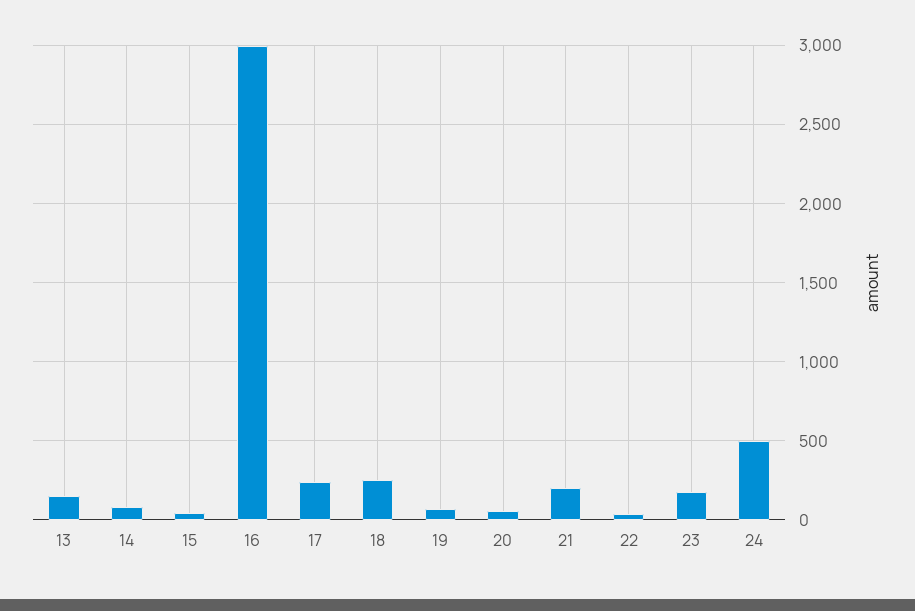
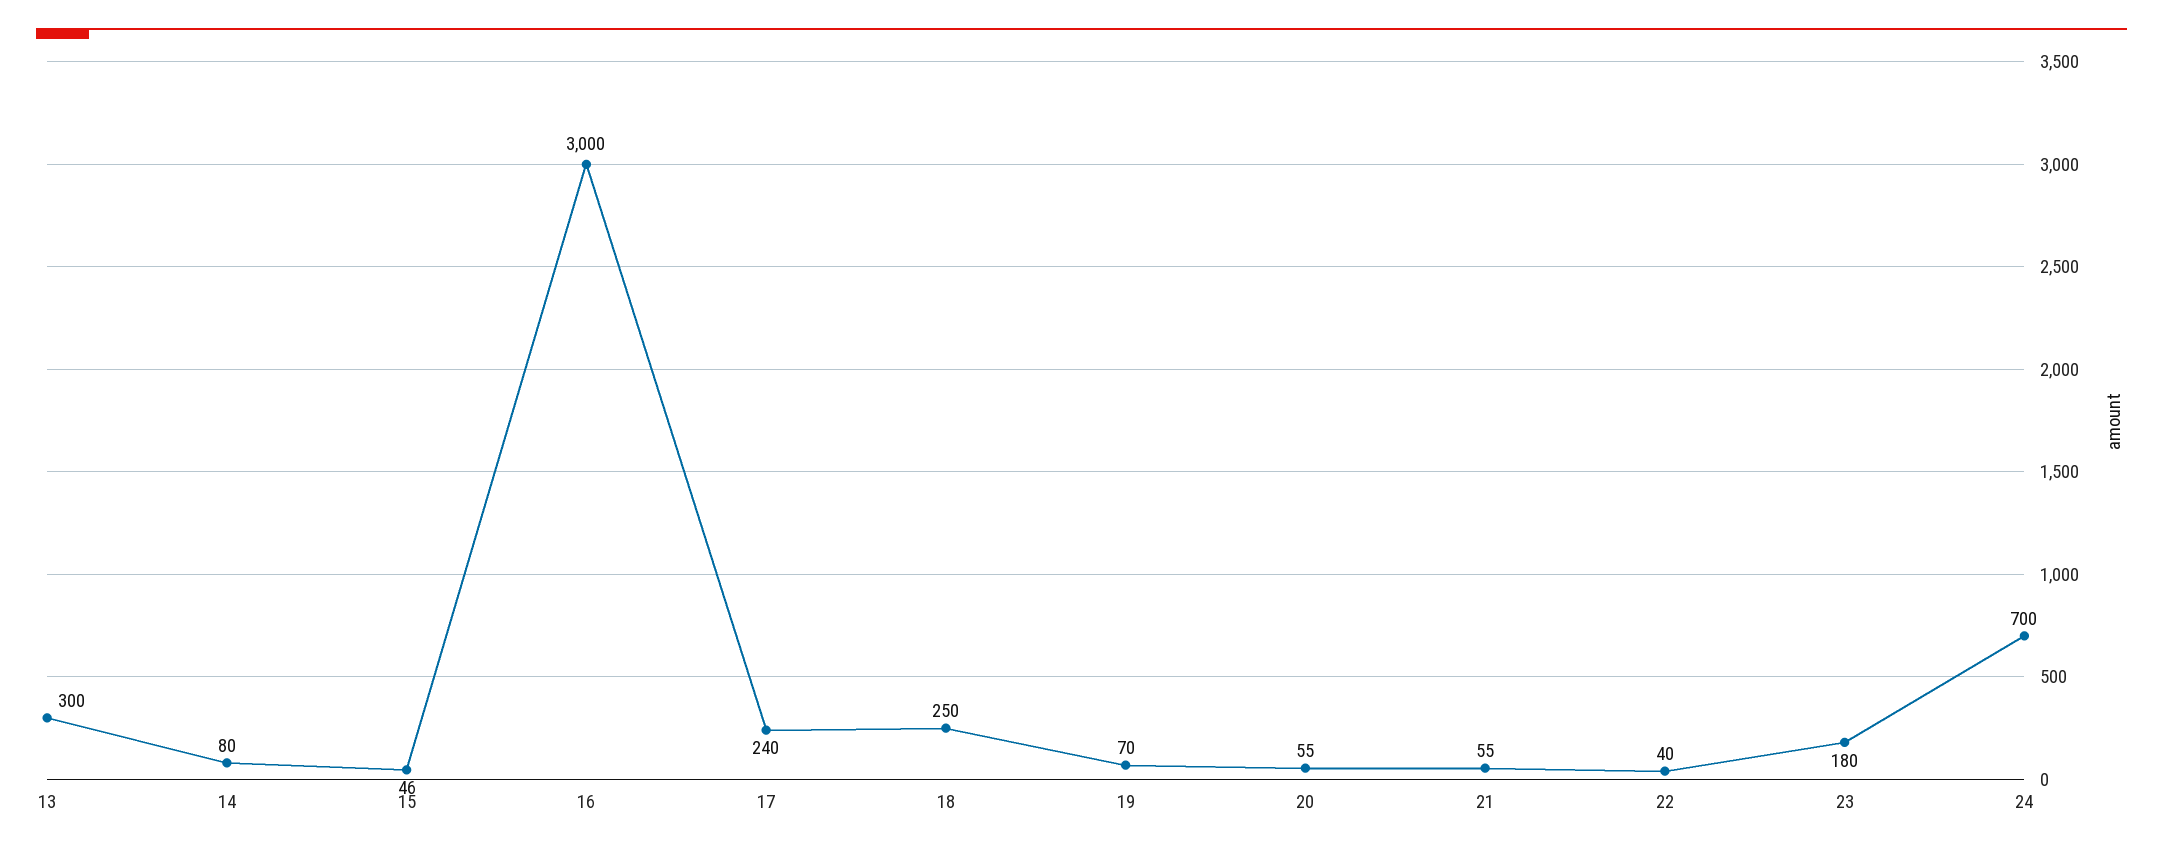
13: 150 -> 300
21: 200 -> 55
24: 500 -> 700

